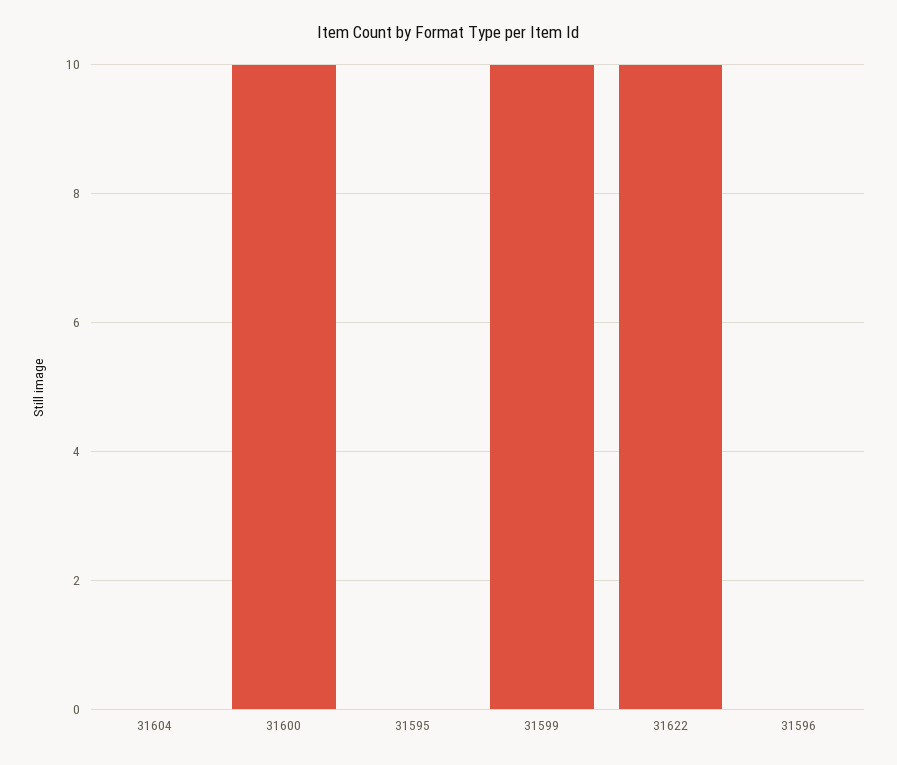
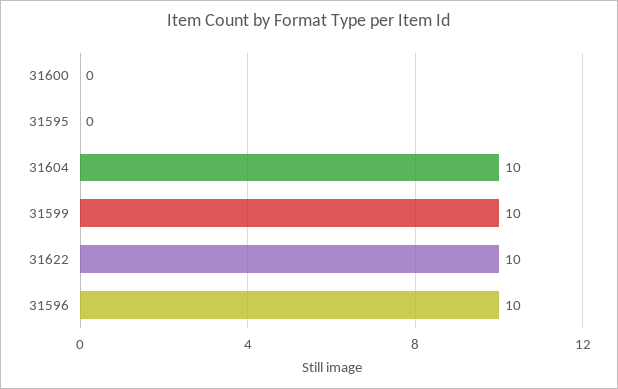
31604: 0 -> 10
31600: 10 -> 0
31596: 0 -> 10

